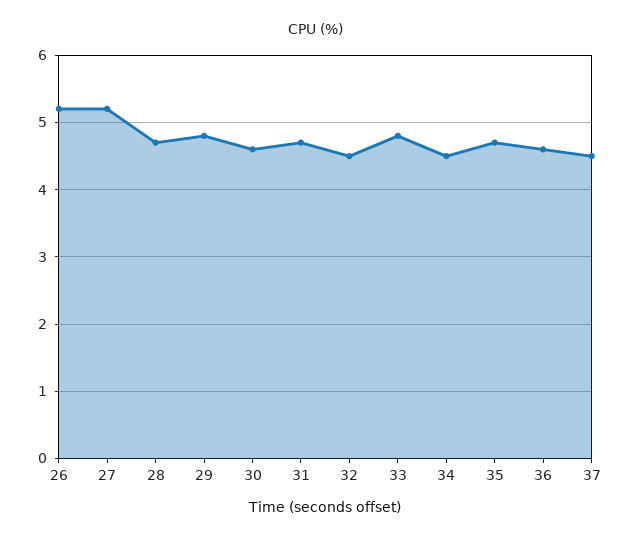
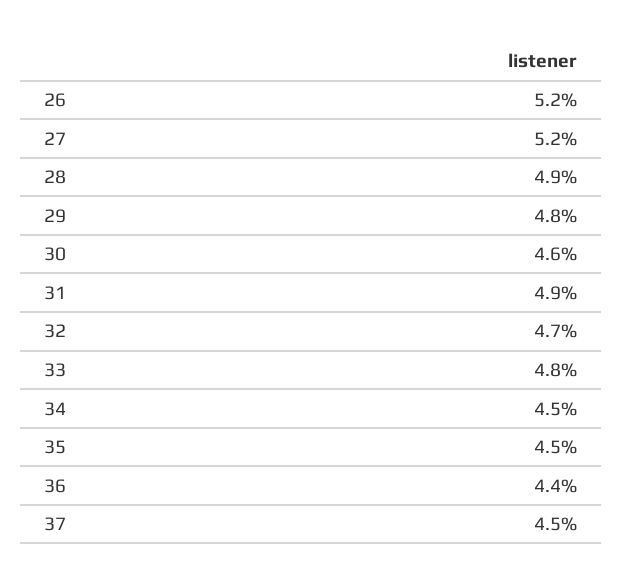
28: 4.7 -> 4.9
31: 4.7 -> 4.9
32: 4.5 -> 4.7
35: 4.7 -> 4.5
36: 4.6 -> 4.4

